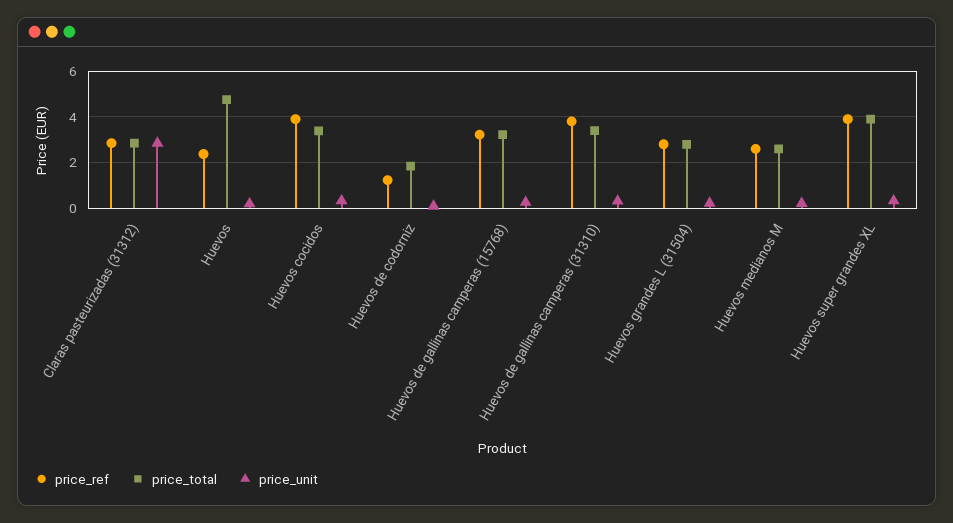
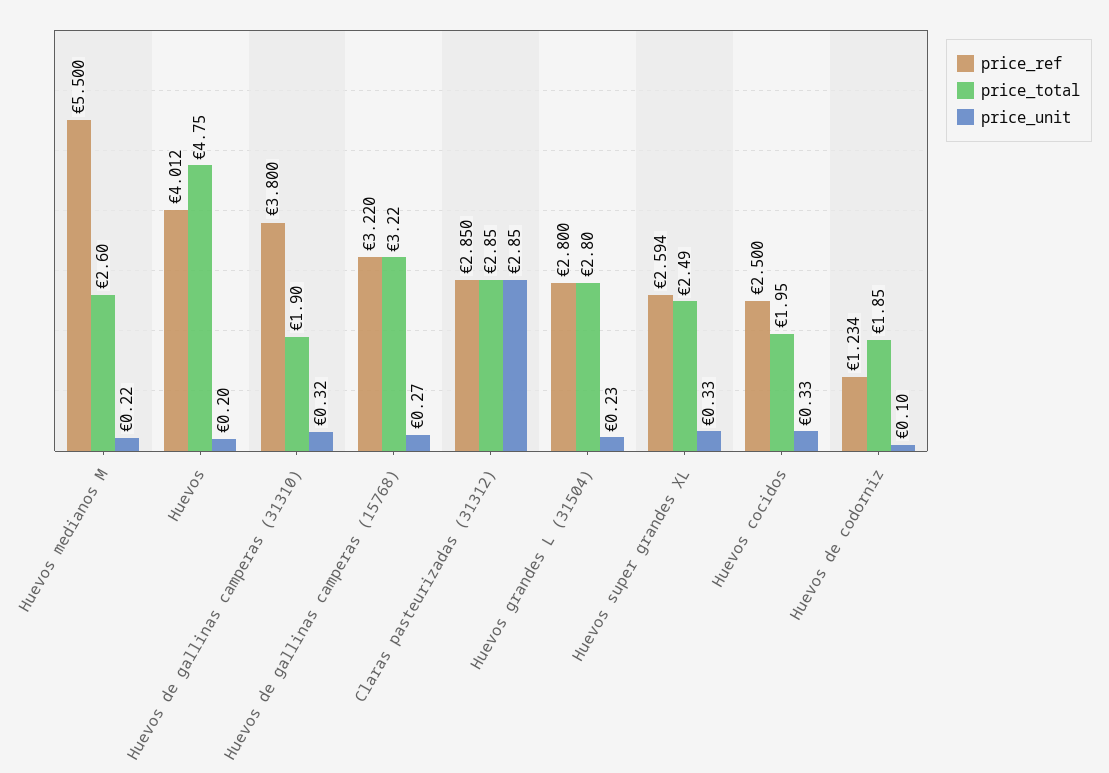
price_ref, Huevos: 2.5 -> 4.012
price_ref, Huevos cocidos: 4 -> 2.5
price_total, Huevos cocidos: 3.5 -> 1.95
price_total, Huevos de gallinas camperas (31310): 3.5 -> 1.9
price_ref, Huevos medianos M: 2.5 -> 5.5
price_ref, Huevos super grandes XL: 4 -> 2.594
price_total, Huevos super grandes XL: 4 -> 2.49

